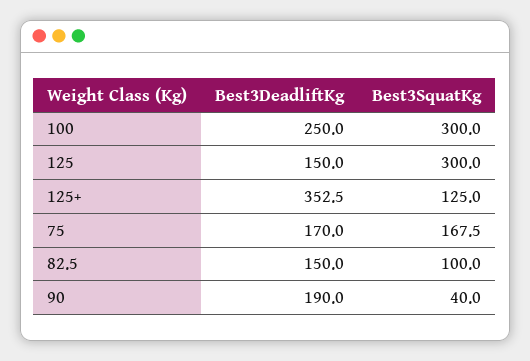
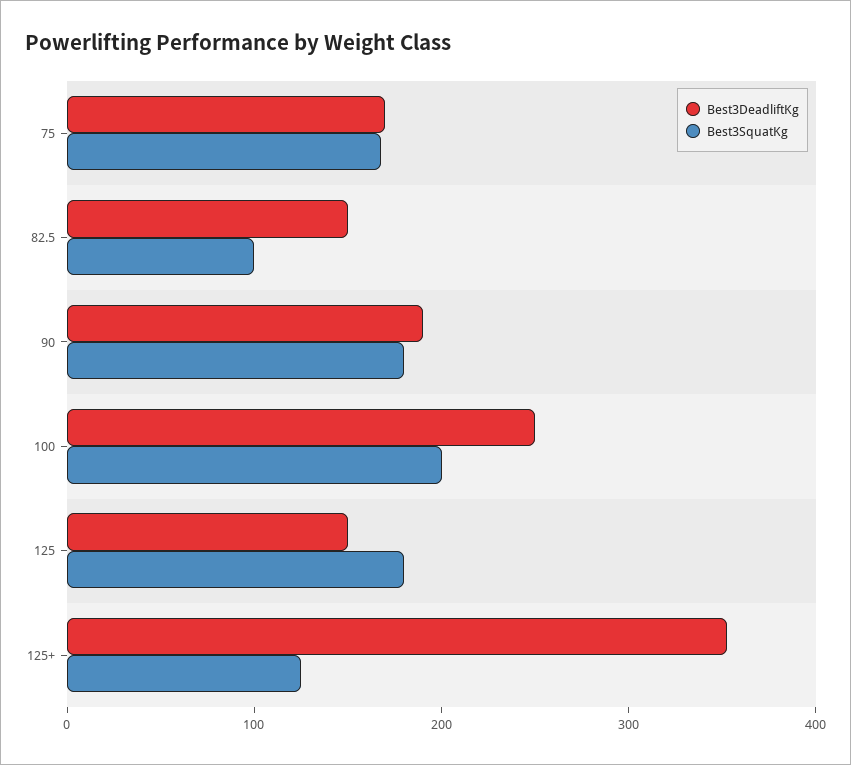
Best3SquatKg, 100: 300 -> 200
Best3SquatKg, 125: 300 -> 180
Best3SquatKg, 90: 40 -> 180

